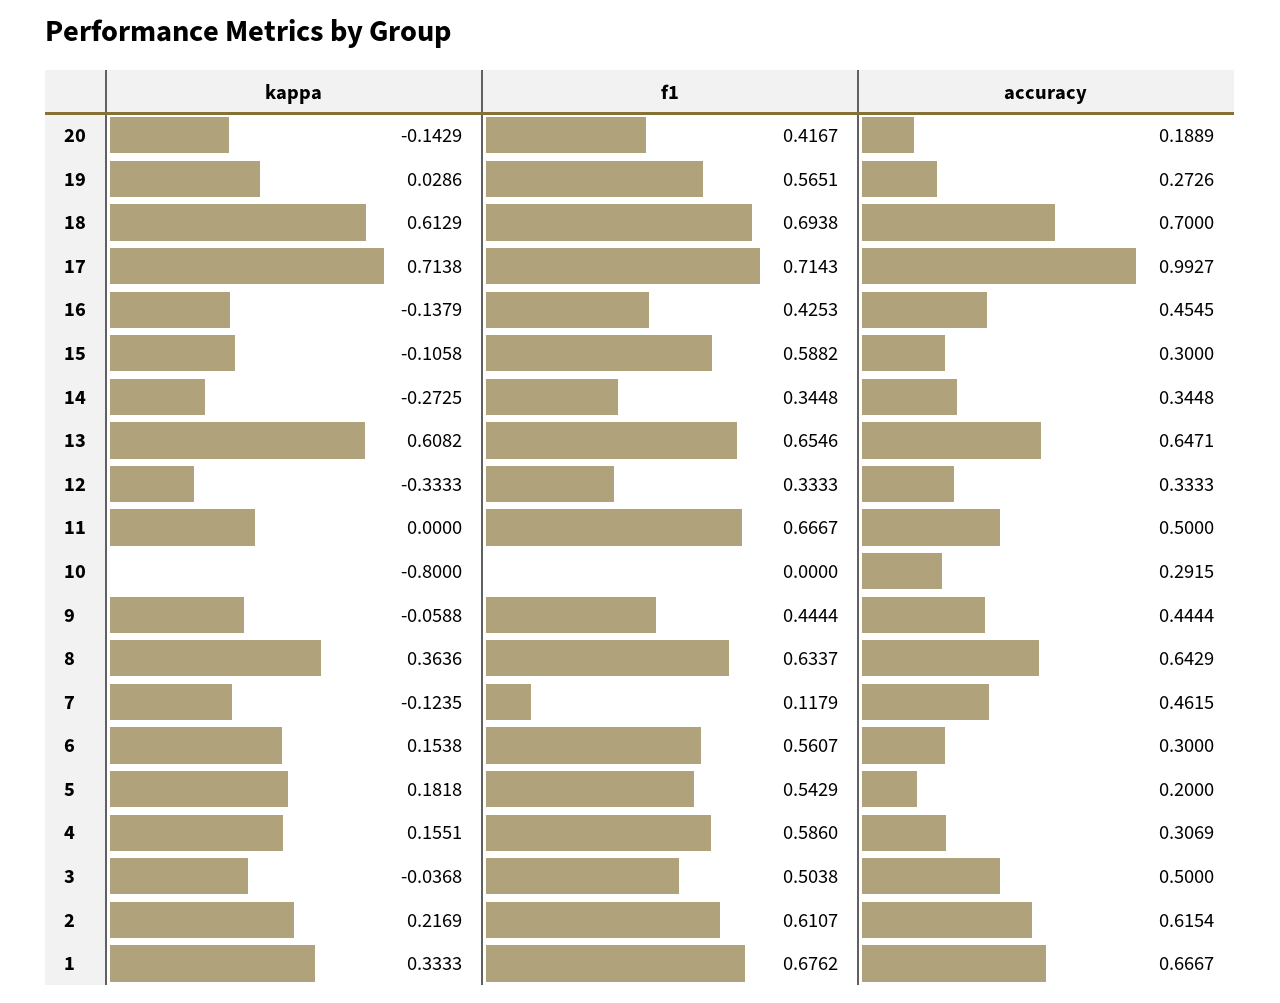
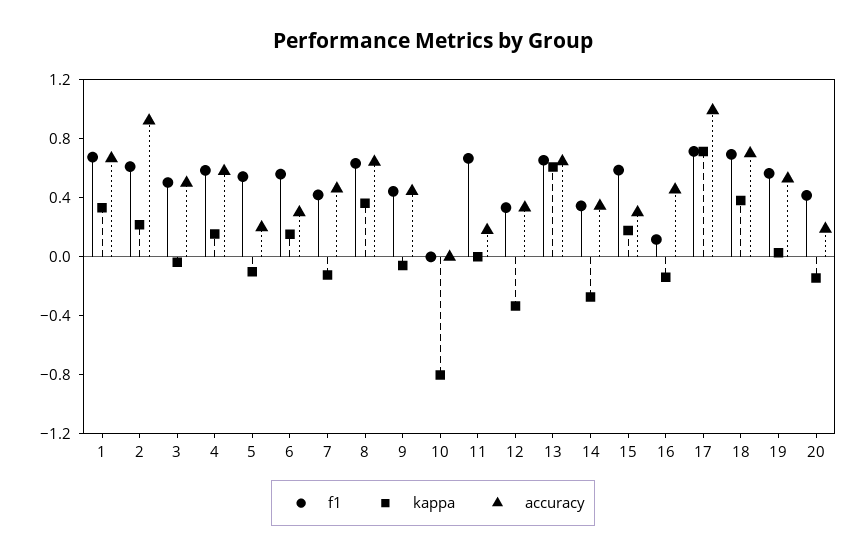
accuracy, 19: 0.2726 -> 0.5
kappa, 18: 0.6129 -> 0.4
f1, 16: 0.4253 -> 0.1
kappa, 15: -0.1058 -> 0.2
accuracy, 11: 0.5 -> 0.2
accuracy, 10: 0.2915 -> 0
f1, 7: 0.1179 -> 0.4
kappa, 5: 0.1818 -> -0.1
accuracy, 4: 0.3069 -> 0.6
accuracy, 2: 0.6154 -> 0.9

